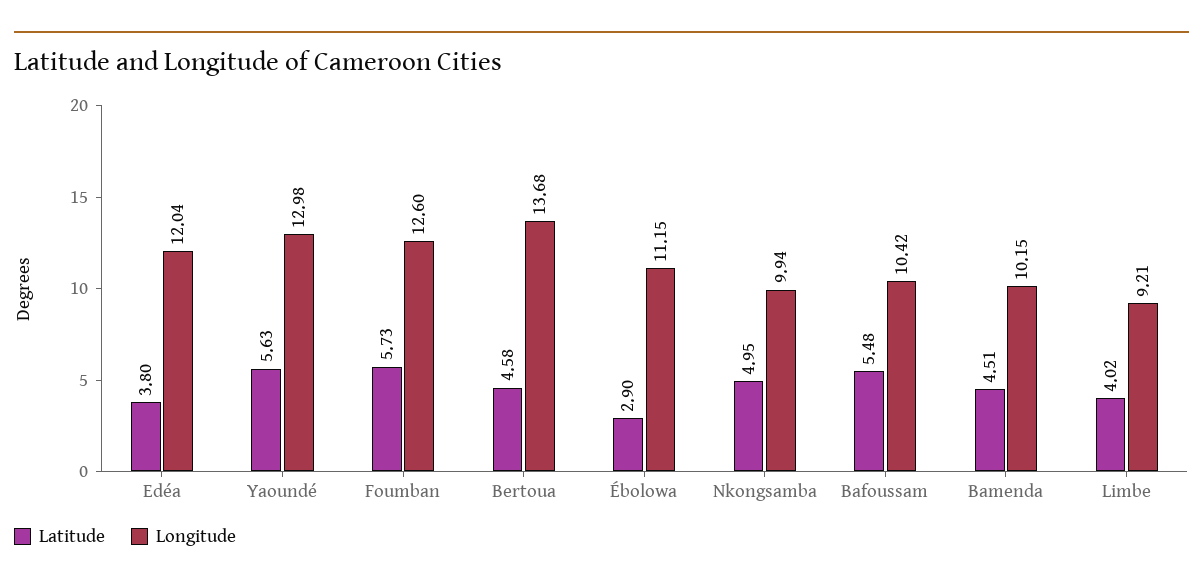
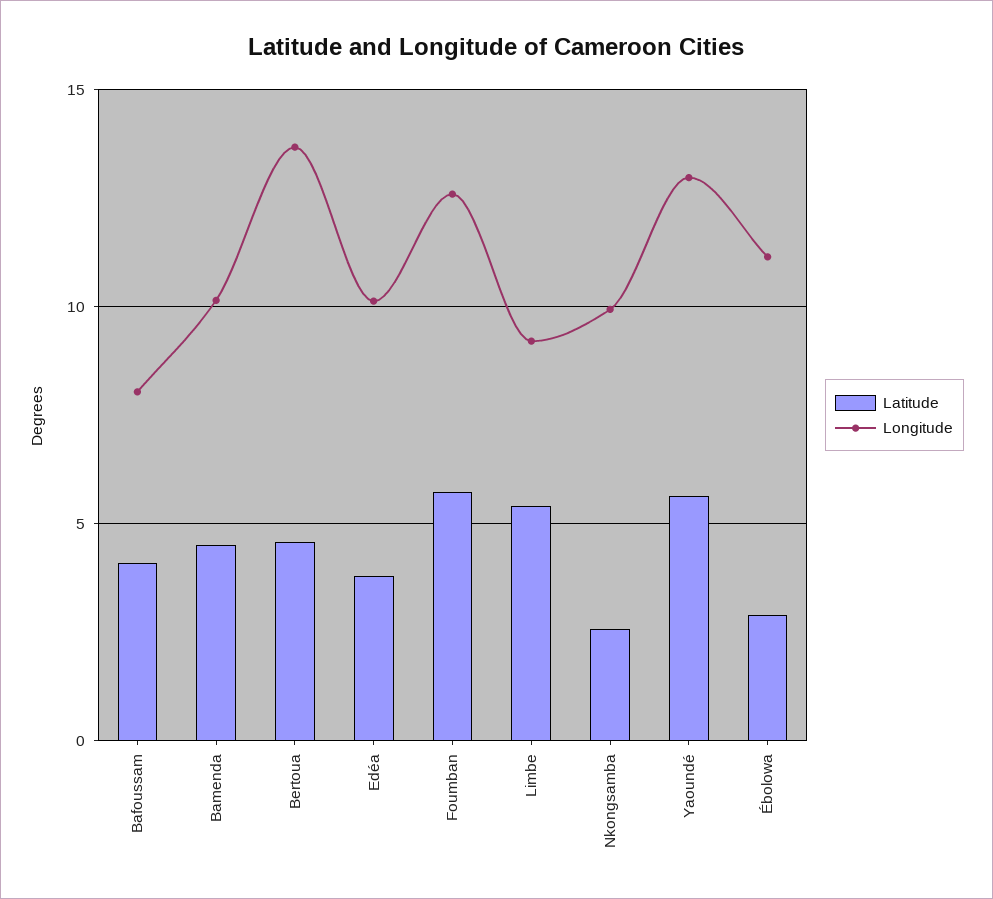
Longitude, Edéa: 12.04 -> 10
Latitude, Nkongsamba: 4.95 -> 2.5
Latitude, Bafoussam: 5.48 -> 4
Longitude, Bafoussam: 10.42 -> 8
Latitude, Limbe: 4.02 -> 5.5

